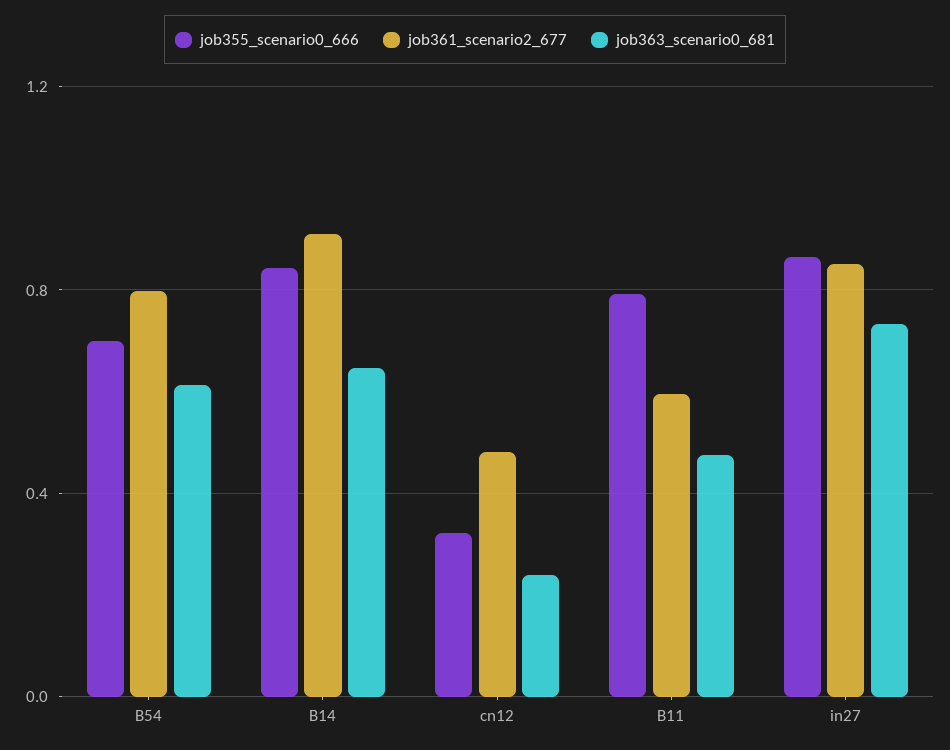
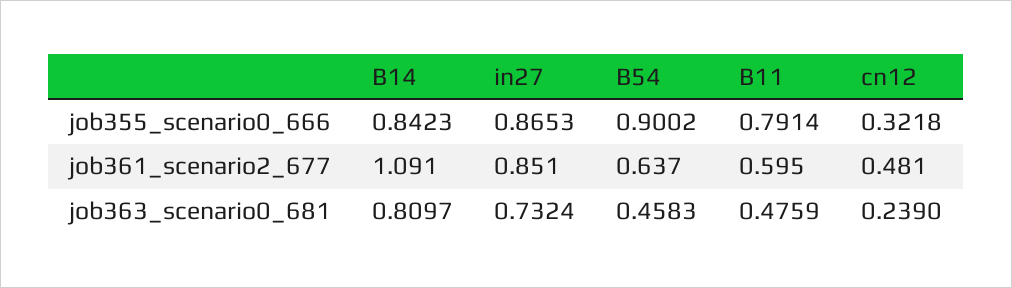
job355_scenario0_666, B54: 0.7 -> 0.9002
job361_scenario2_677, B54: 0.8 -> 0.637
job363_scenario0_681, B54: 0.6 -> 0.4583
job361_scenario2_677, B14: 0.9 -> 1.091
job363_scenario0_681, B14: 0.65 -> 0.8097

